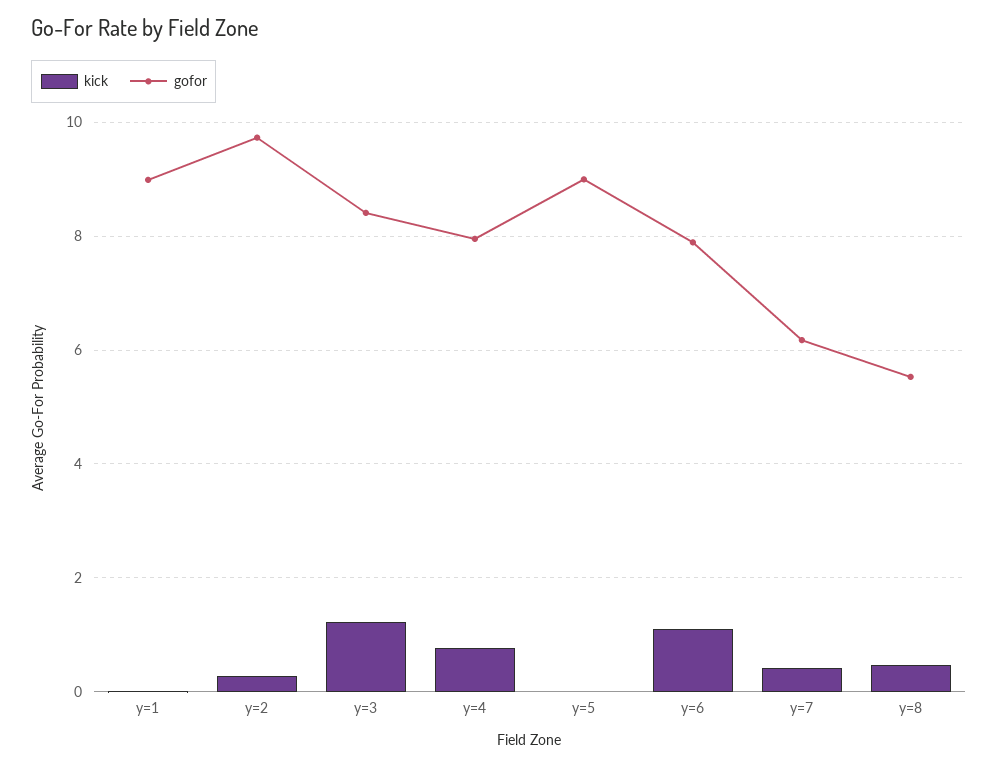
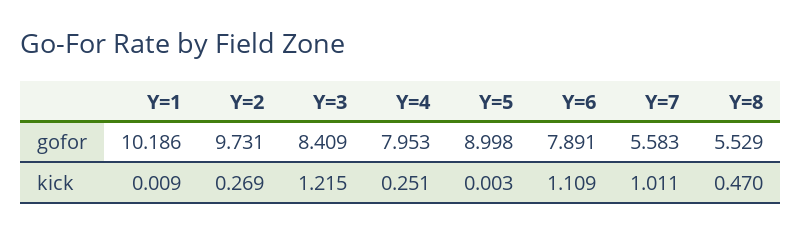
gofor, y=1: 9 -> 10.186
kick, y=4: 0.8 -> 0.251
kick, y=7: 0.4 -> 1.011
gofor, y=7: 6.2 -> 5.583

